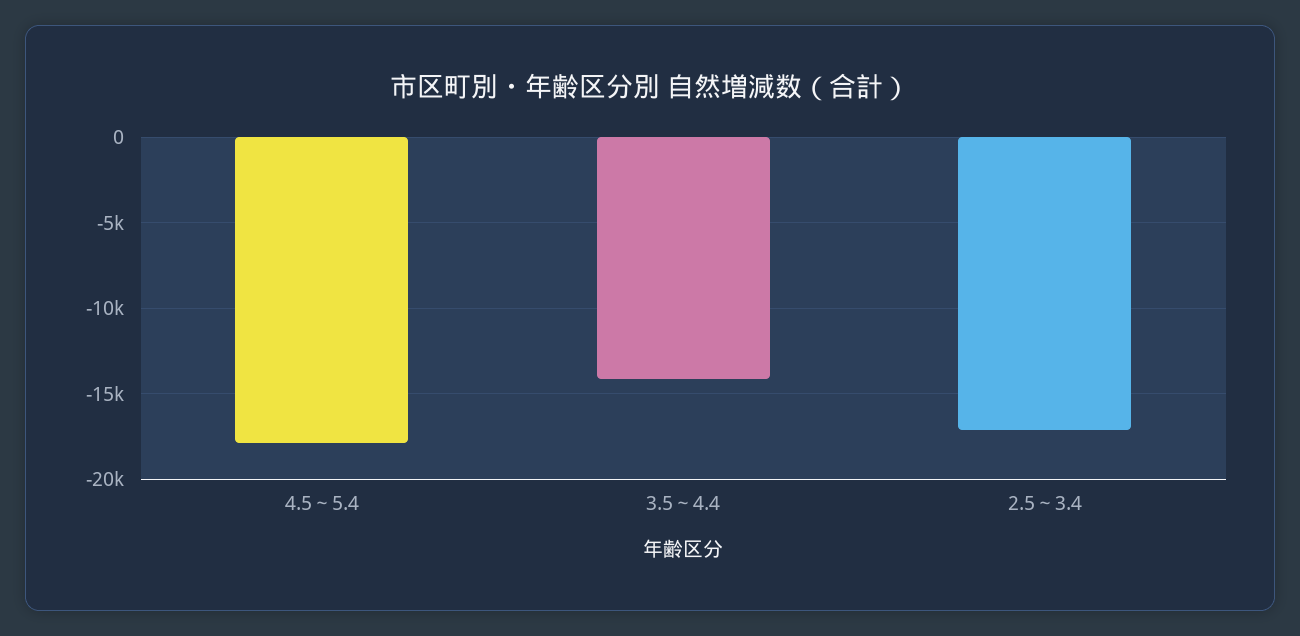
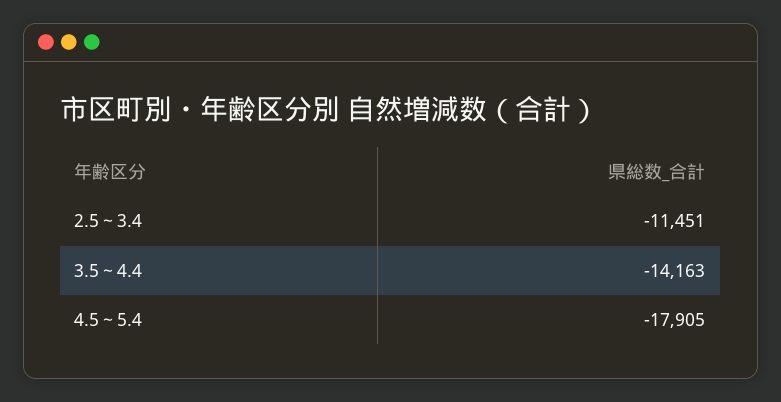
2.5～3.4: -17000 -> -11451

